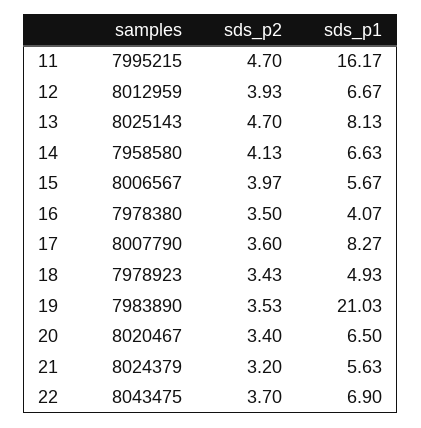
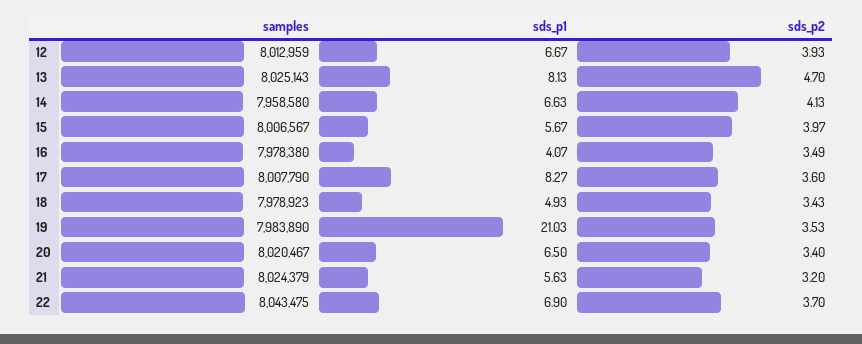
samples, 11: 7995215 -> none
sds_p2, 11: 4.7 -> none
sds_p1, 11: 16.17 -> none
sds_p2, 16: 3.5 -> 3.49

